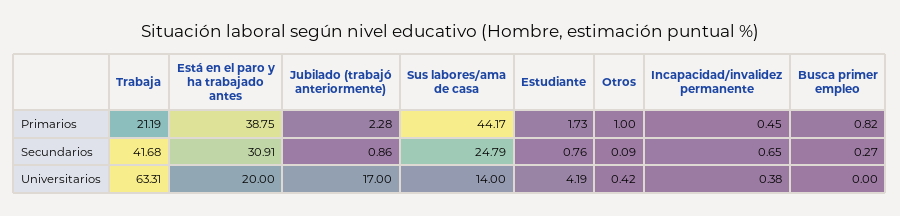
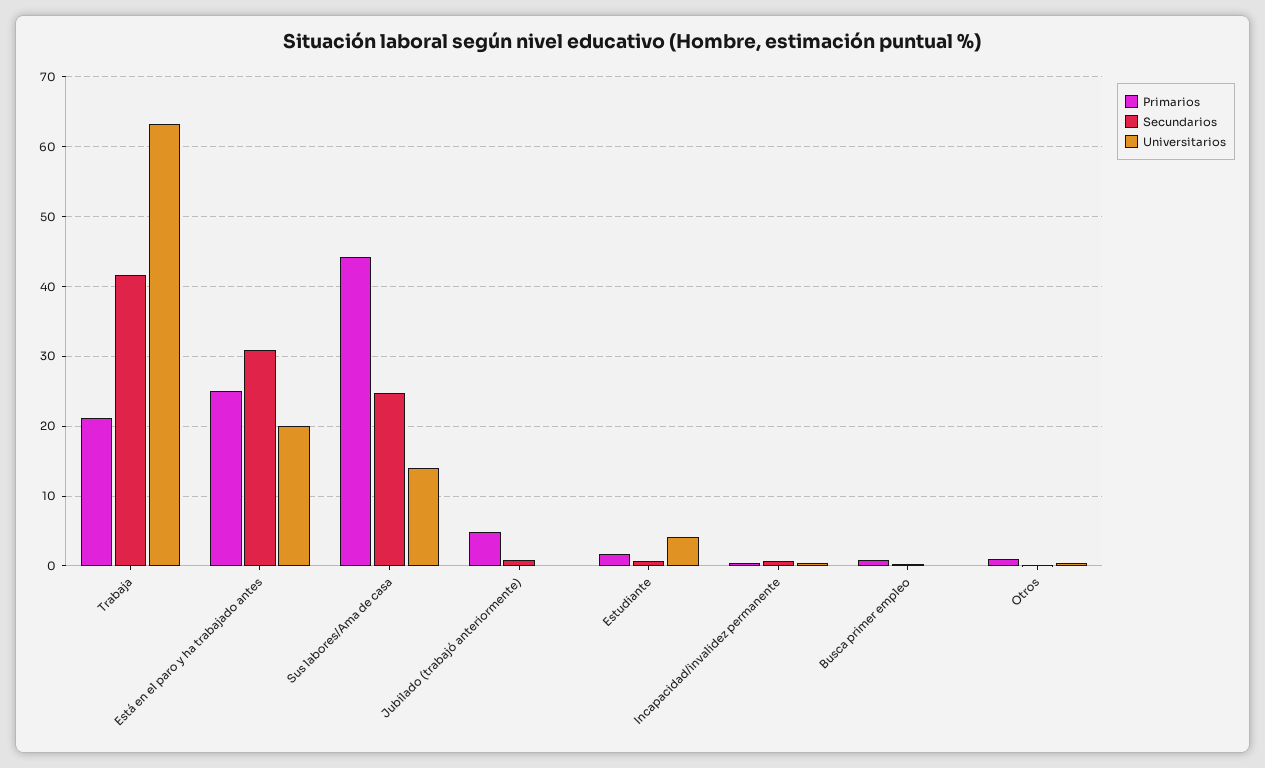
Primarios, Está en el paro y ha trabajado antes: 38.75 -> 25
Primarios, Jubilado (trabajó anteriormente): 2.28 -> 5
Universitarios, Jubilado (trabajó anteriormente): 17 -> 0

